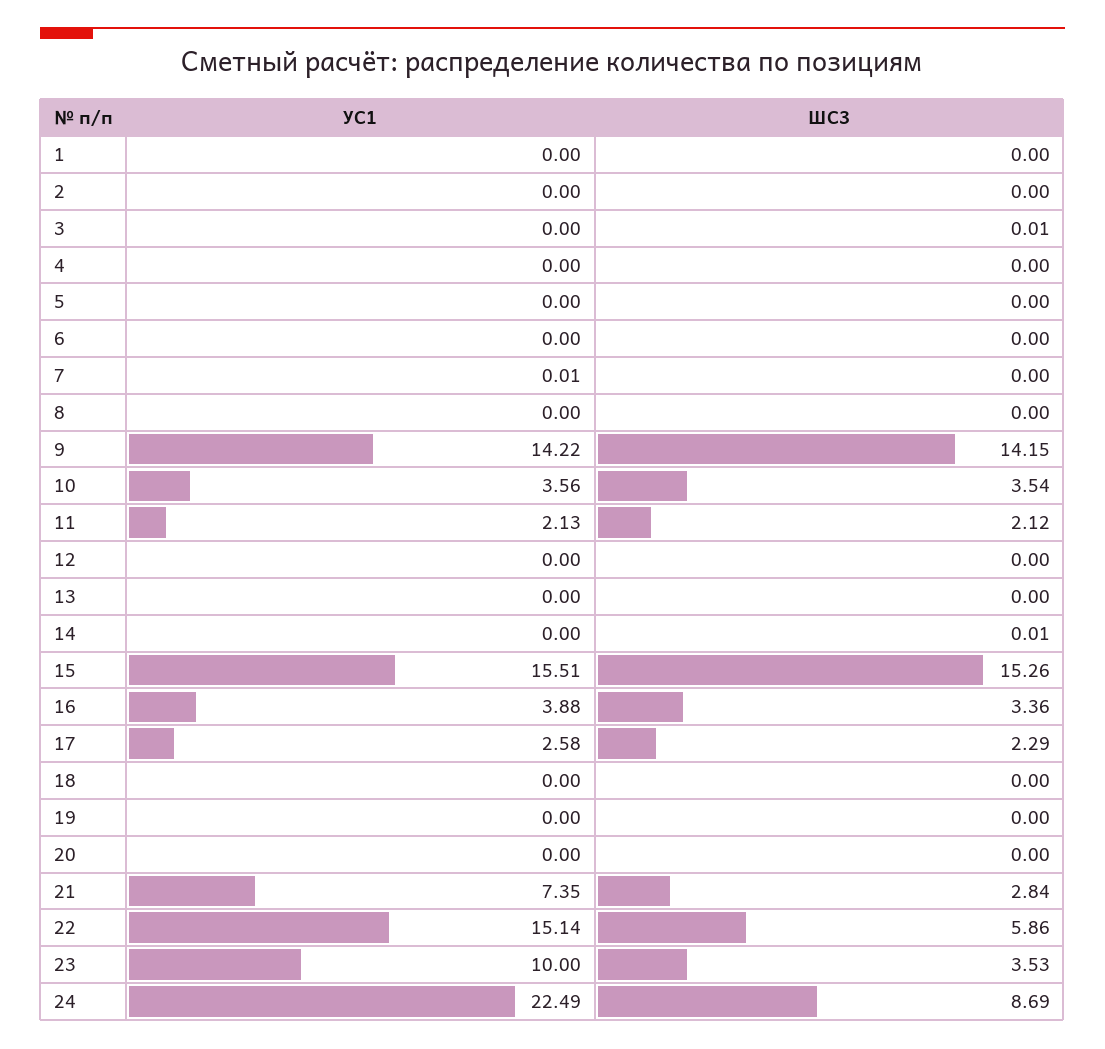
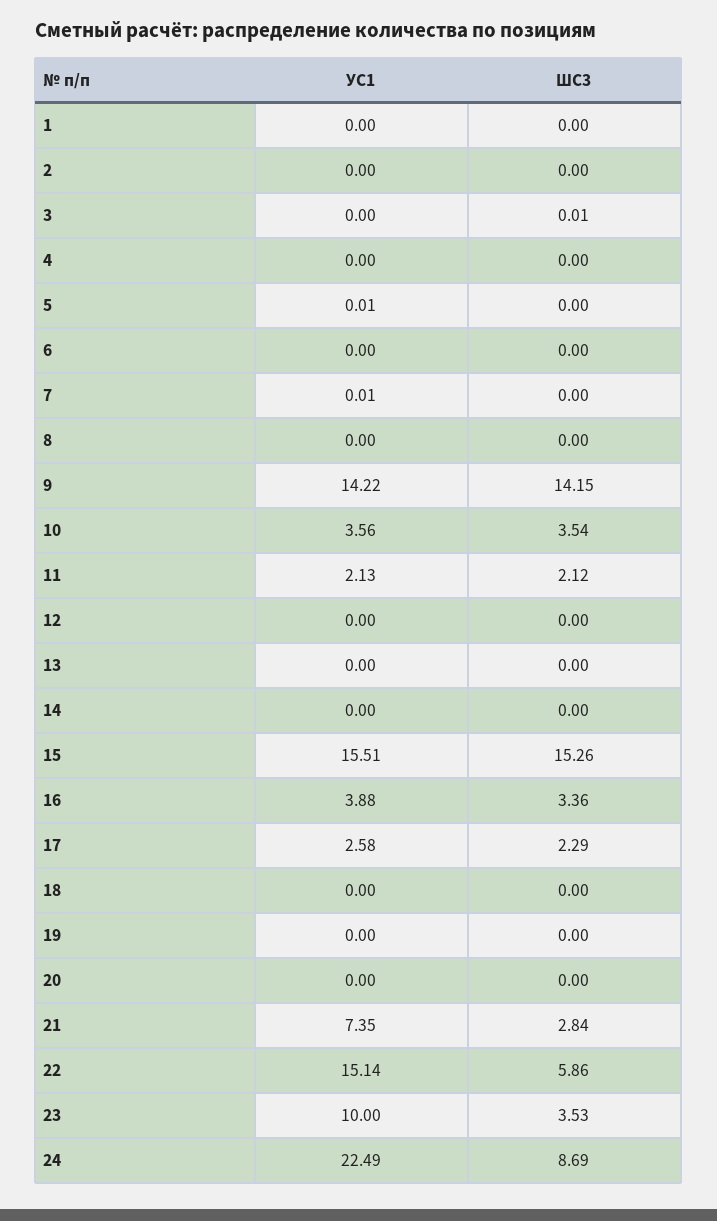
УС1, 5: 0 -> 0.01
ШС3, 14: 0.01 -> 0

